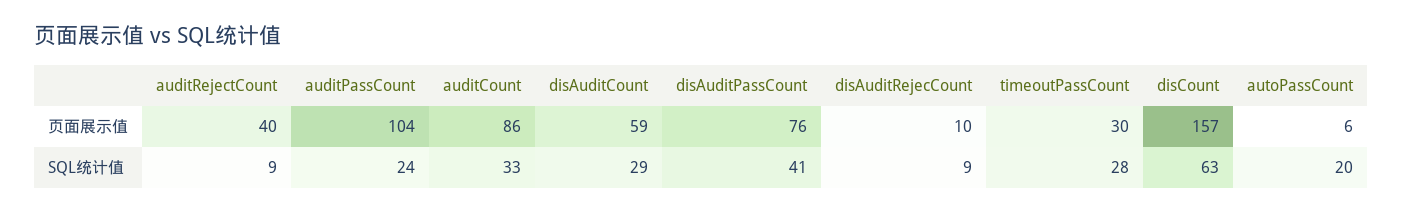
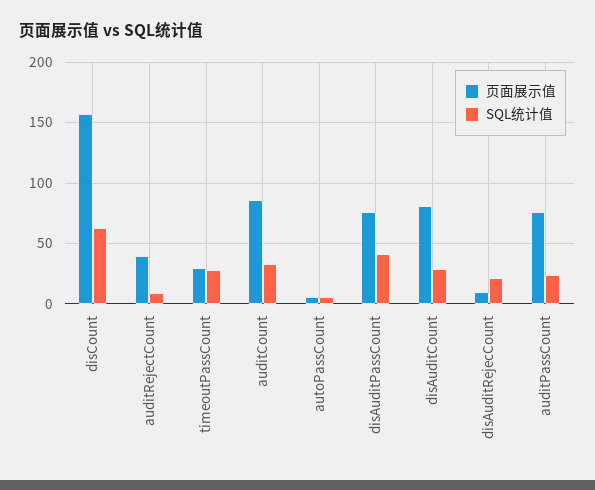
页面展示值, auditPassCount: 104 -> 75
页面展示值, disAuditCount: 59 -> 80
SQL统计值, disAuditRejecCount: 9 -> 20
SQL统计值, autoPassCount: 20 -> 5

